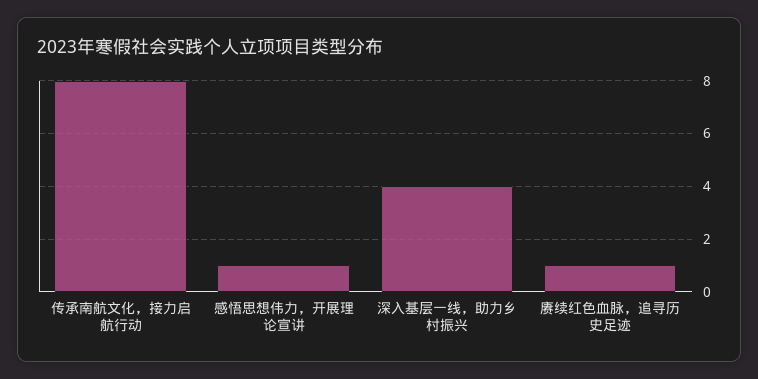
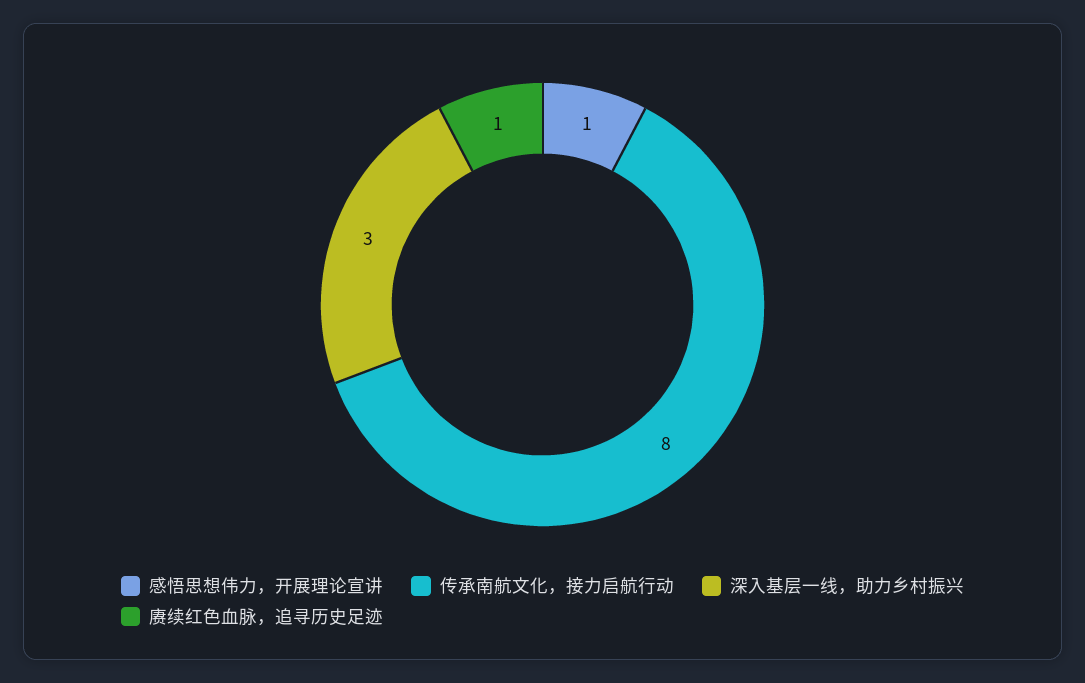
深入基层一线，助力乡村振兴: 4 -> 3

